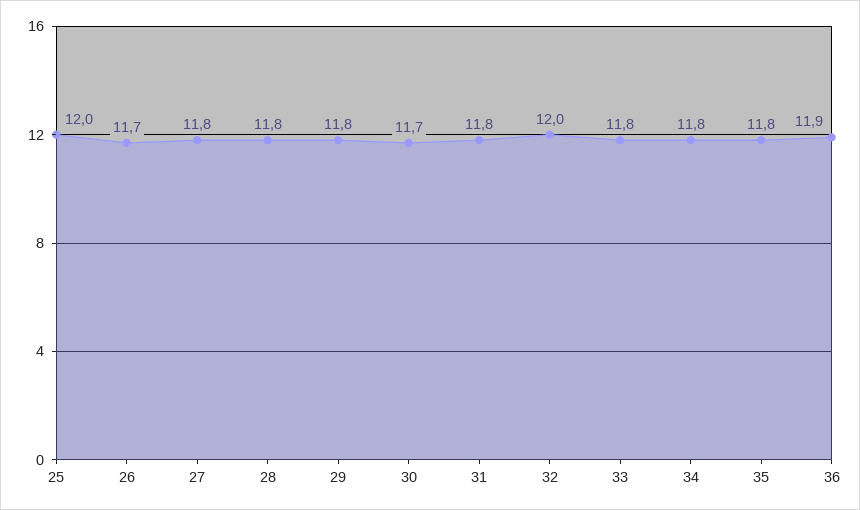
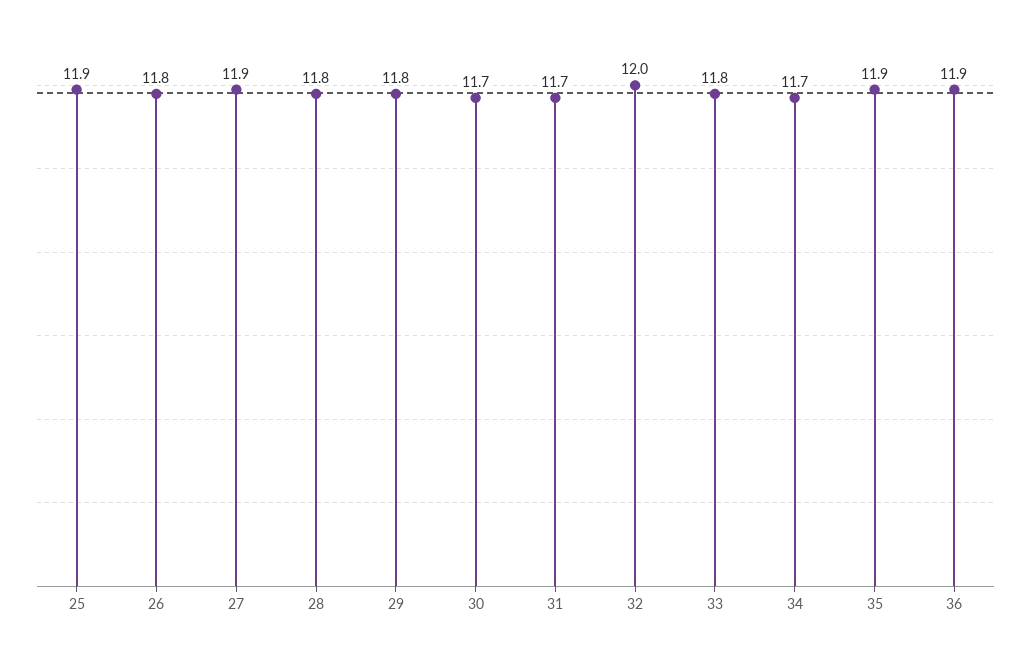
25: 12 -> 11.9
26: 11.7 -> 11.8
27: 11.8 -> 11.9
31: 11.8 -> 11.7
34: 11.8 -> 11.7
35: 11.8 -> 11.9

